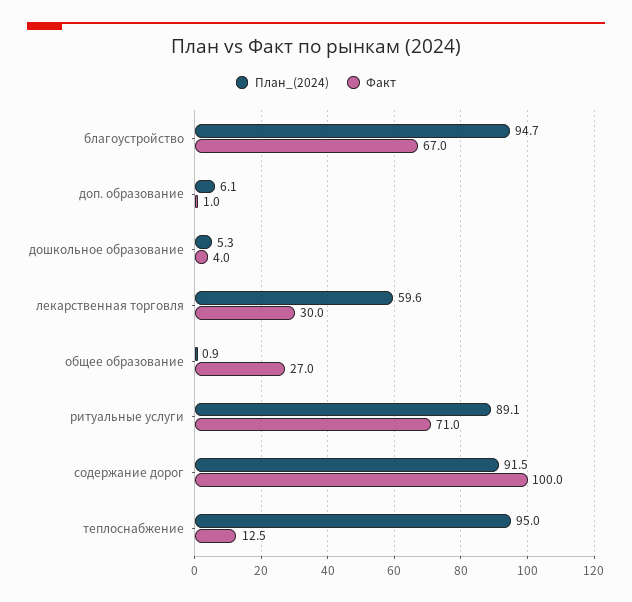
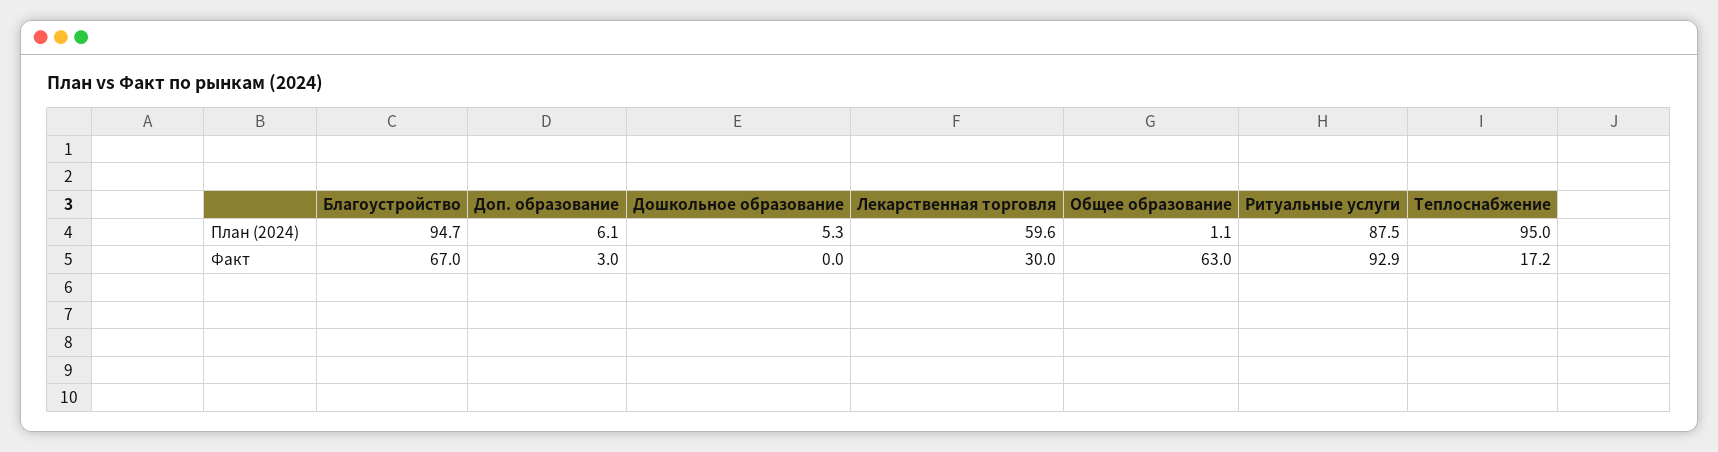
Факт, доп. образование: 1 -> 3
Факт, дошкольное образование: 4 -> 0
План_(2024), общее образование: 0.9 -> 1.1
Факт, общее образование: 27 -> 63
План_(2024), ритуальные услуги: 89.1 -> 87.5
Факт, ритуальные услуги: 71 -> 92.9
План_(2024), содержание дорог: 91.5 -> none
Факт, содержание дорог: 100 -> none
Факт, теплоснабжение: 12.5 -> 17.2

